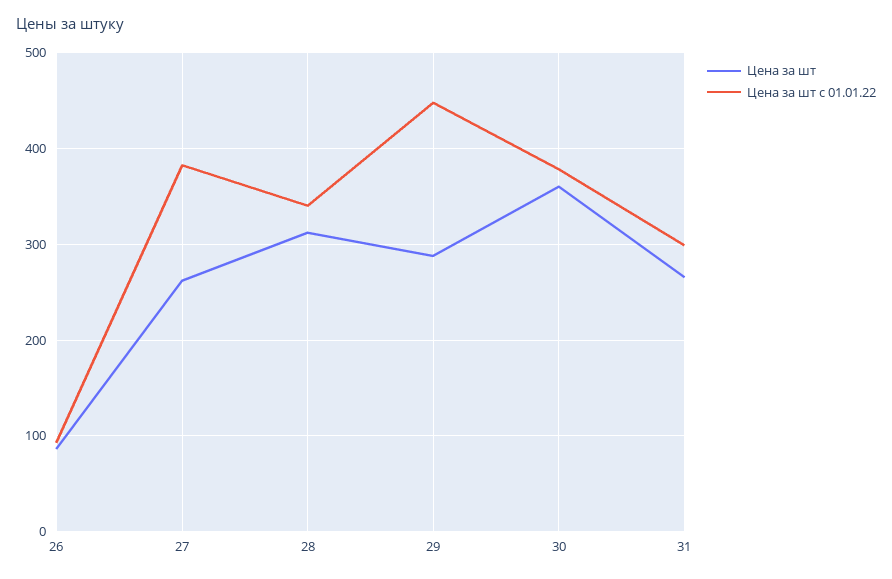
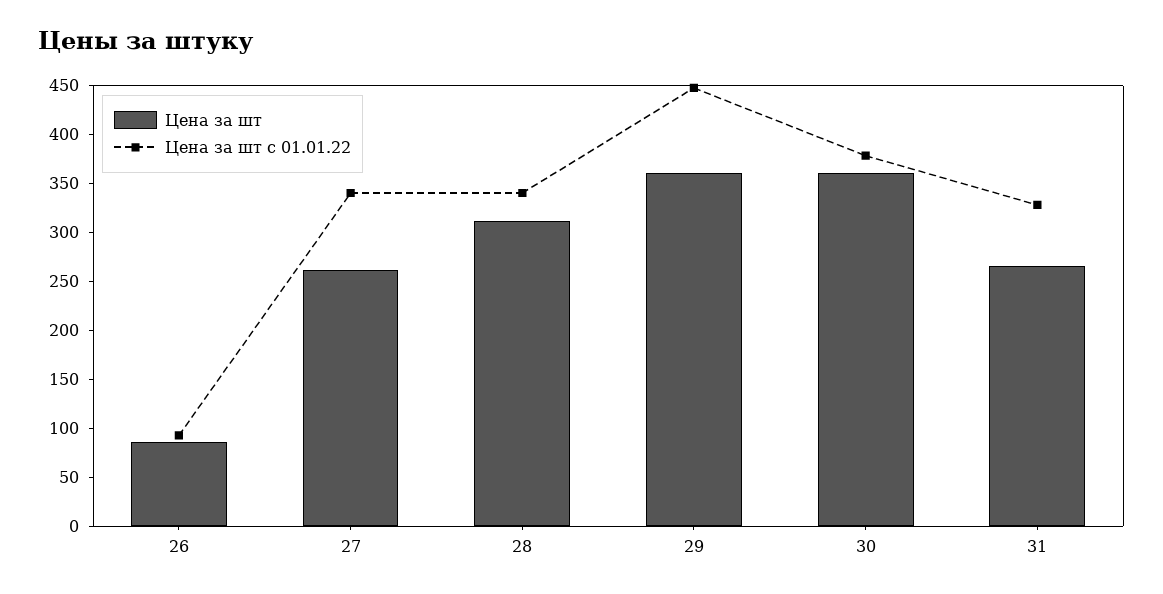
Цена за шт с 01.01.22, 27: 380 -> 340
Цена за шт, 29: 290 -> 360
Цена за шт с 01.01.22, 31: 300 -> 330

